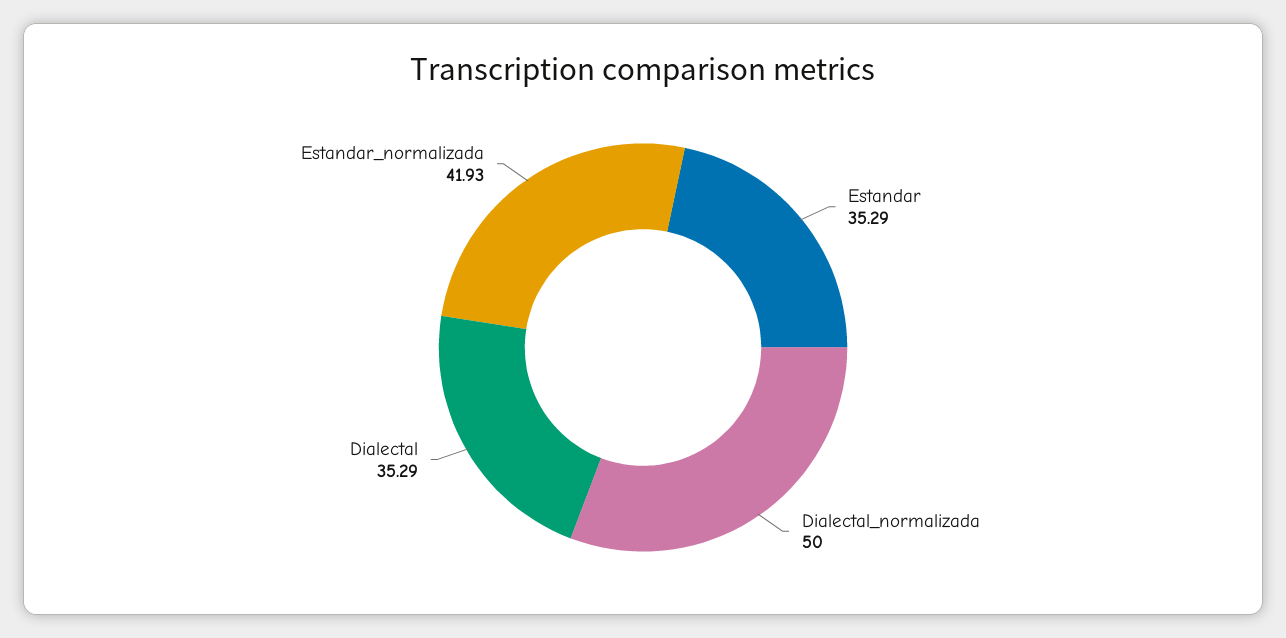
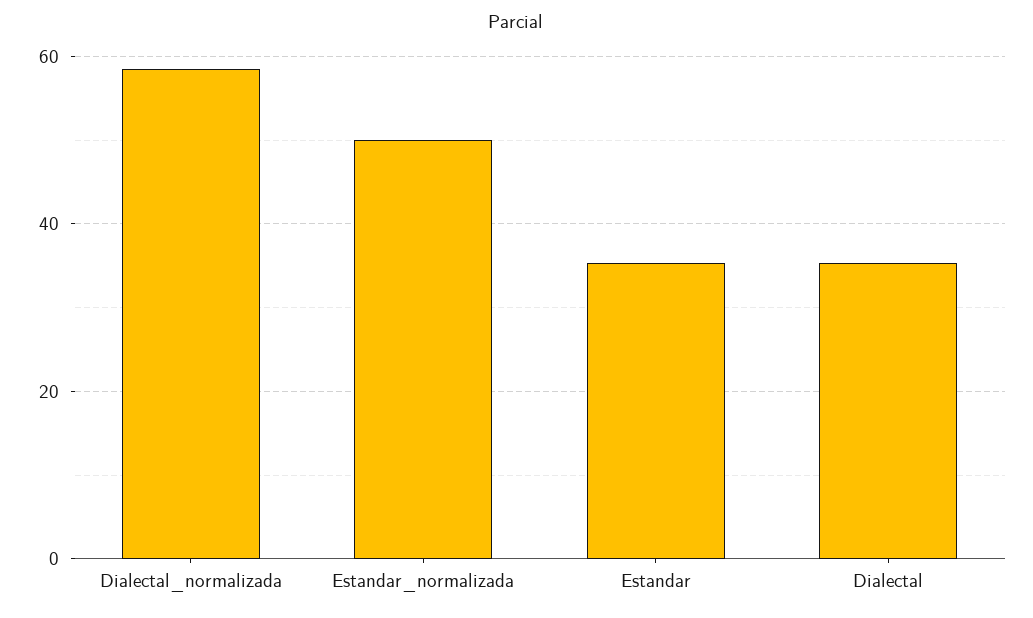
Dialectal_normalizada: 50 -> 58
Estandar_normalizada: 41.93 -> 50

